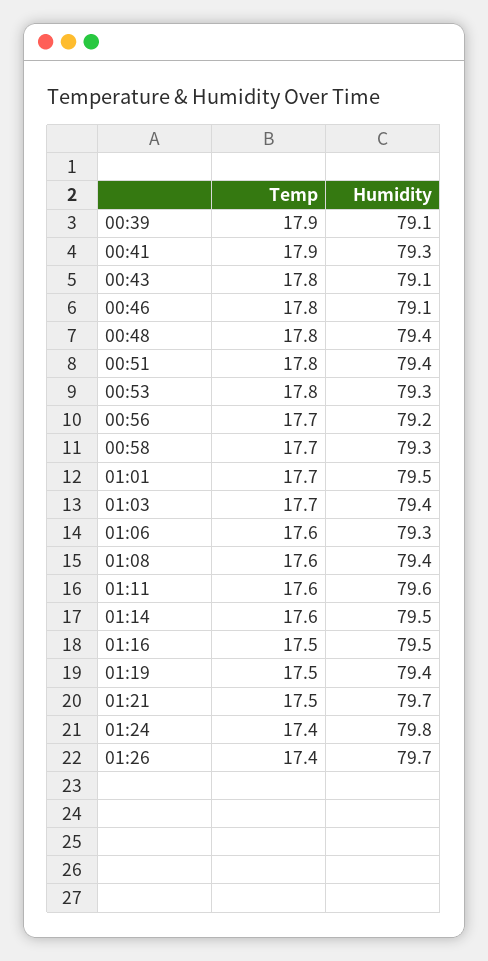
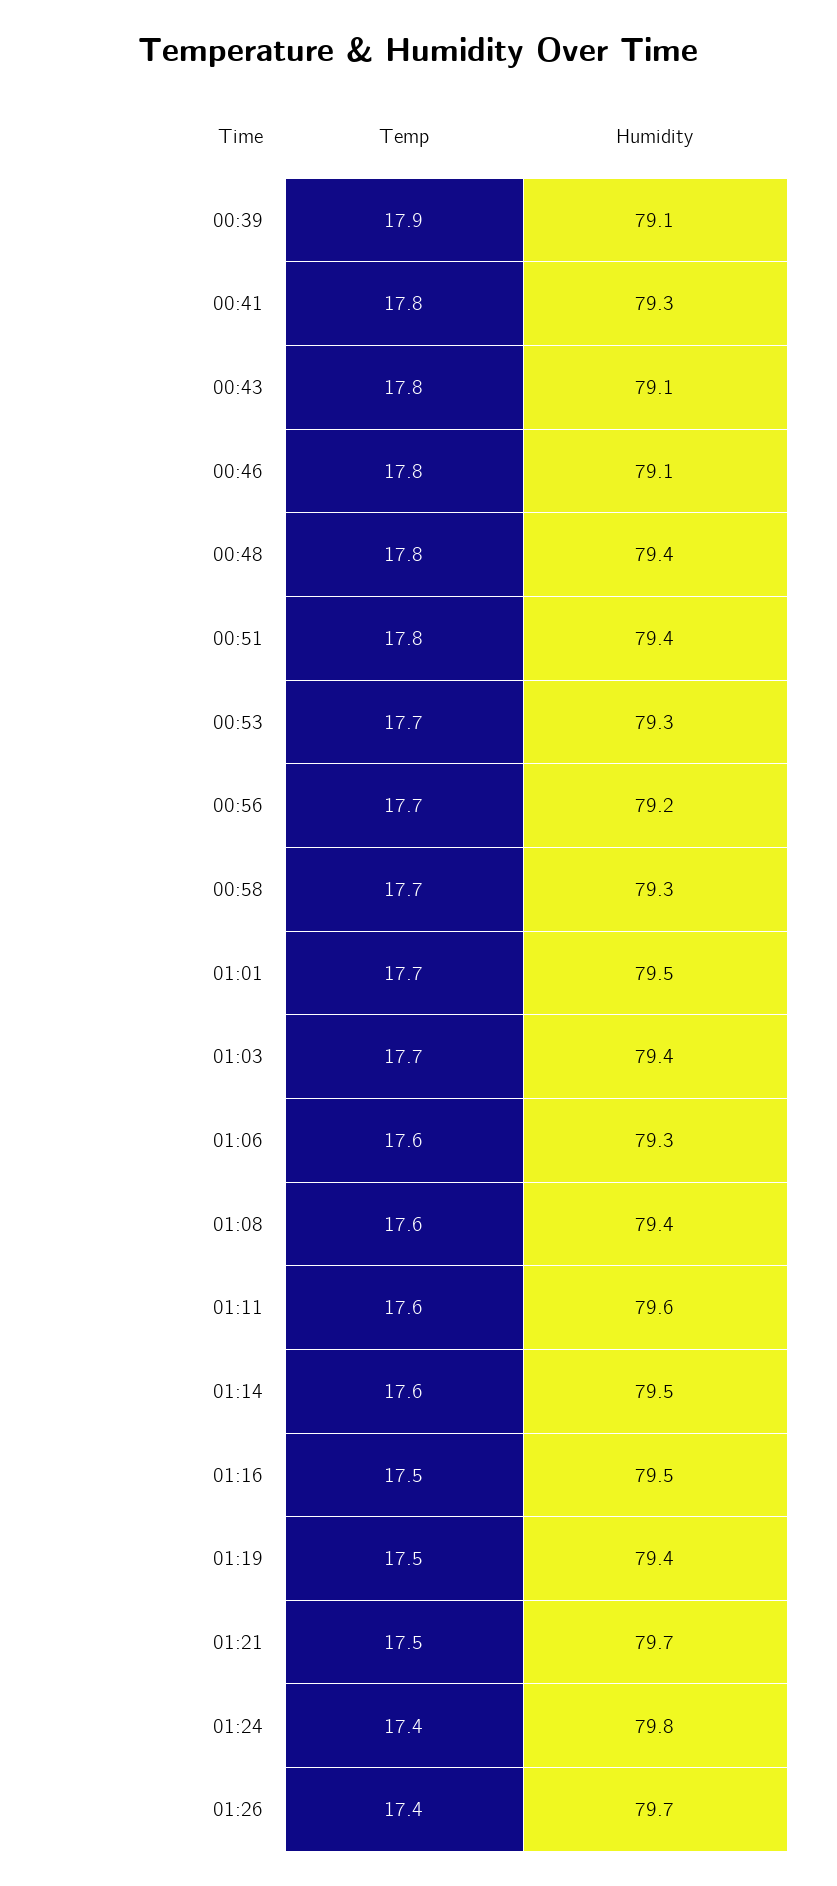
Temp, 00:41: 17.9 -> 17.8
Temp, 00:53: 17.8 -> 17.7

